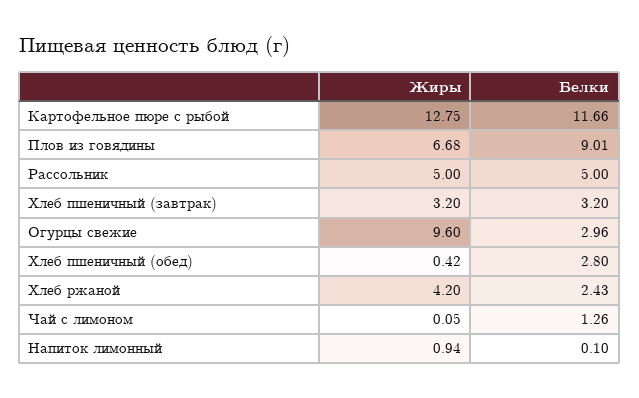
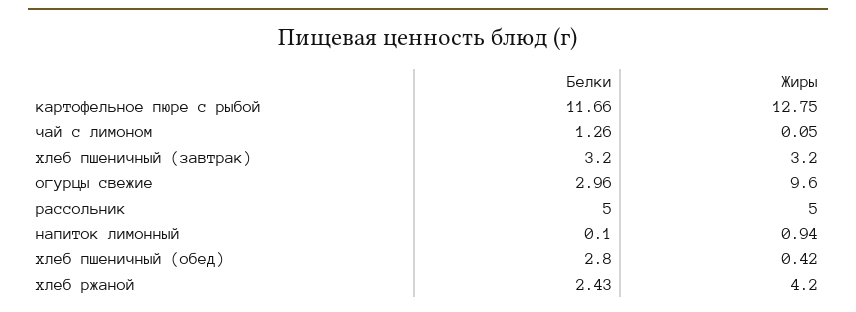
Жиры, Плов из говядины: 6.68 -> none
Белки, Плов из говядины: 9.01 -> none

